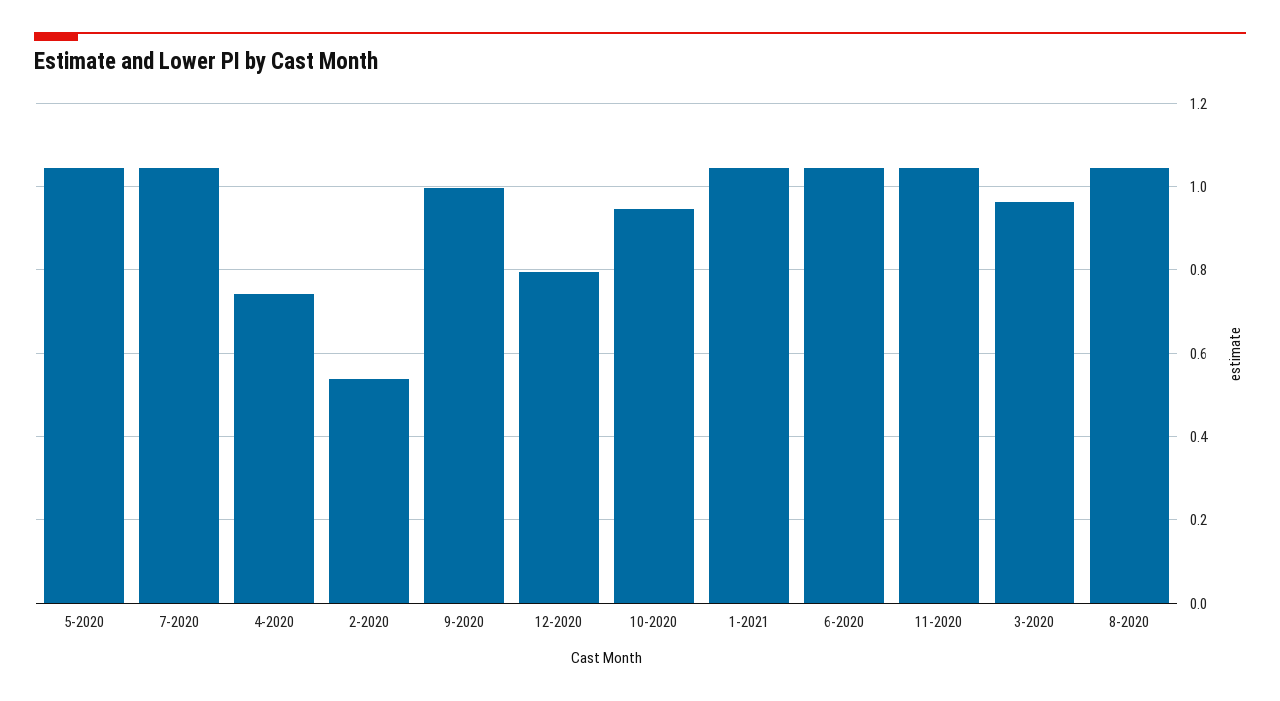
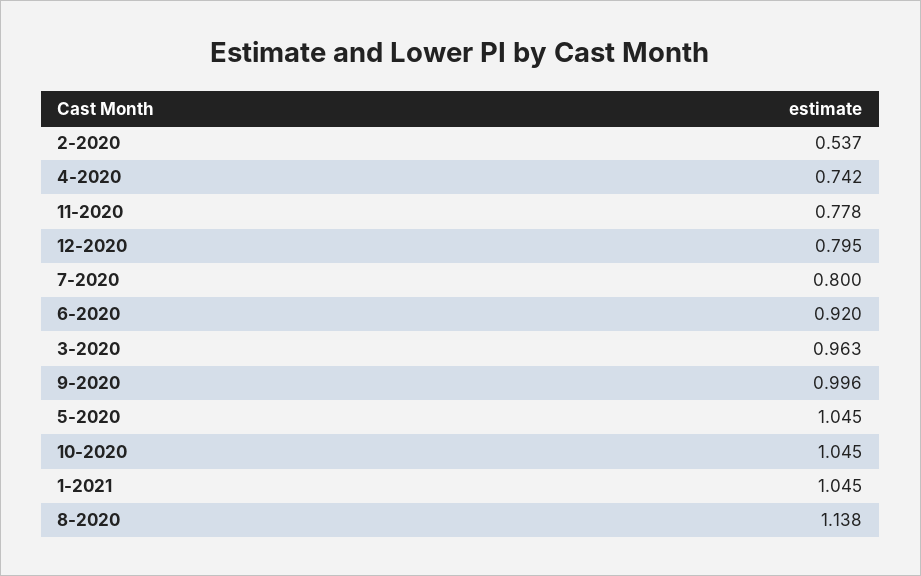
7-2020: 1.04 -> 0.8
10-2020: 0.94 -> 1.045
6-2020: 1.04 -> 0.92
11-2020: 1.04 -> 0.778
8-2020: 1.04 -> 1.138

